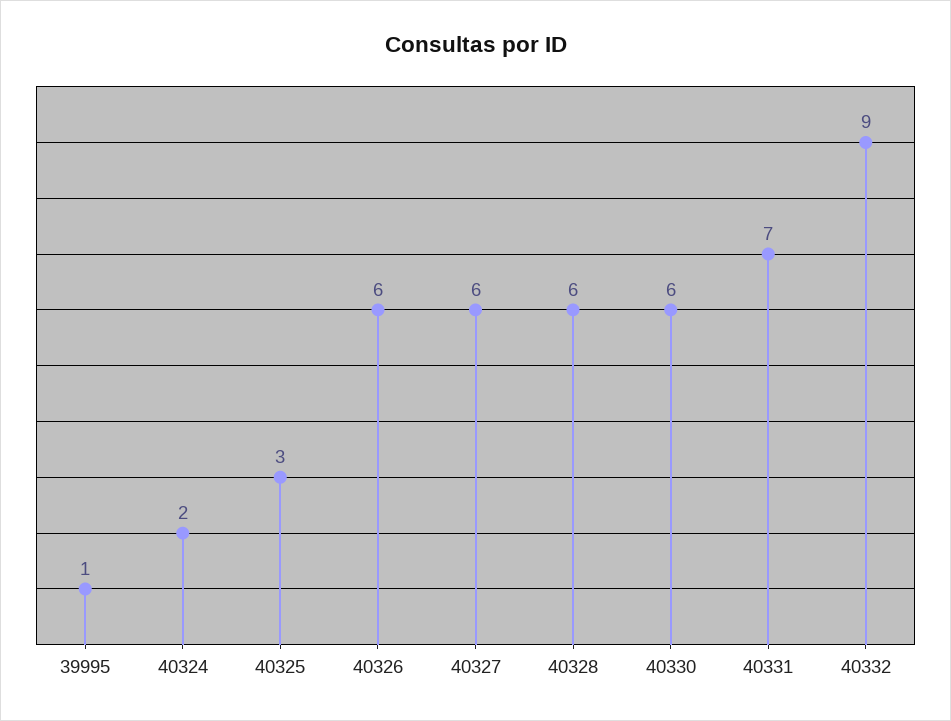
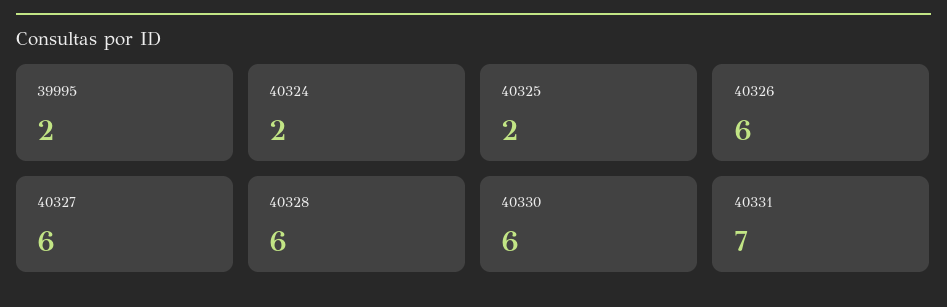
39995: 1 -> 2
40325: 3 -> 2
40332: 9 -> none

